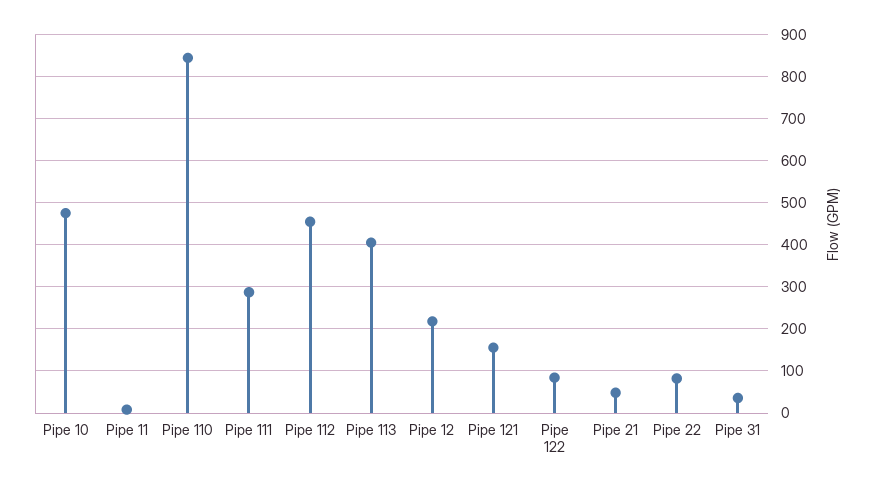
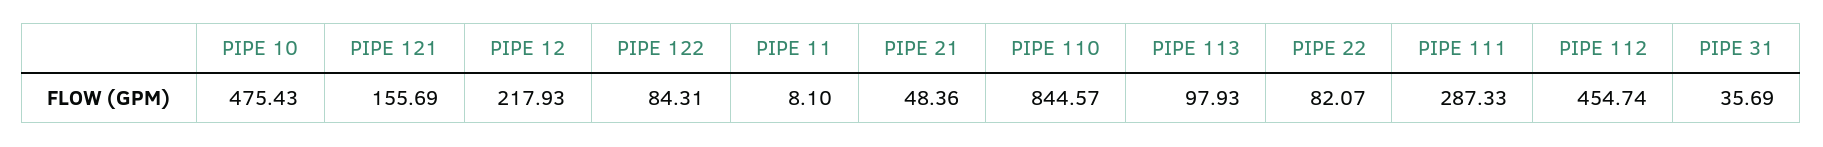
Pipe 113: 400 -> 97.93

